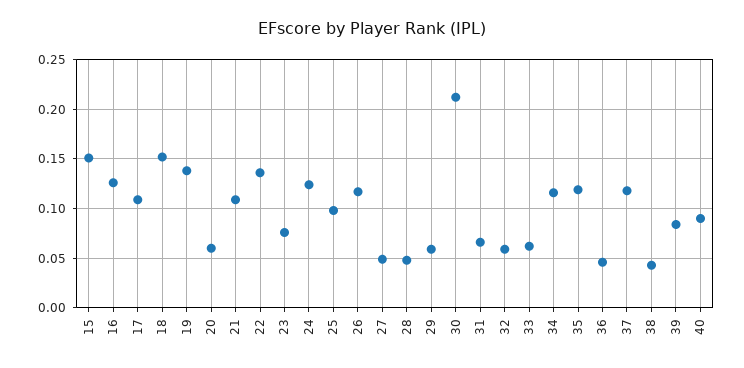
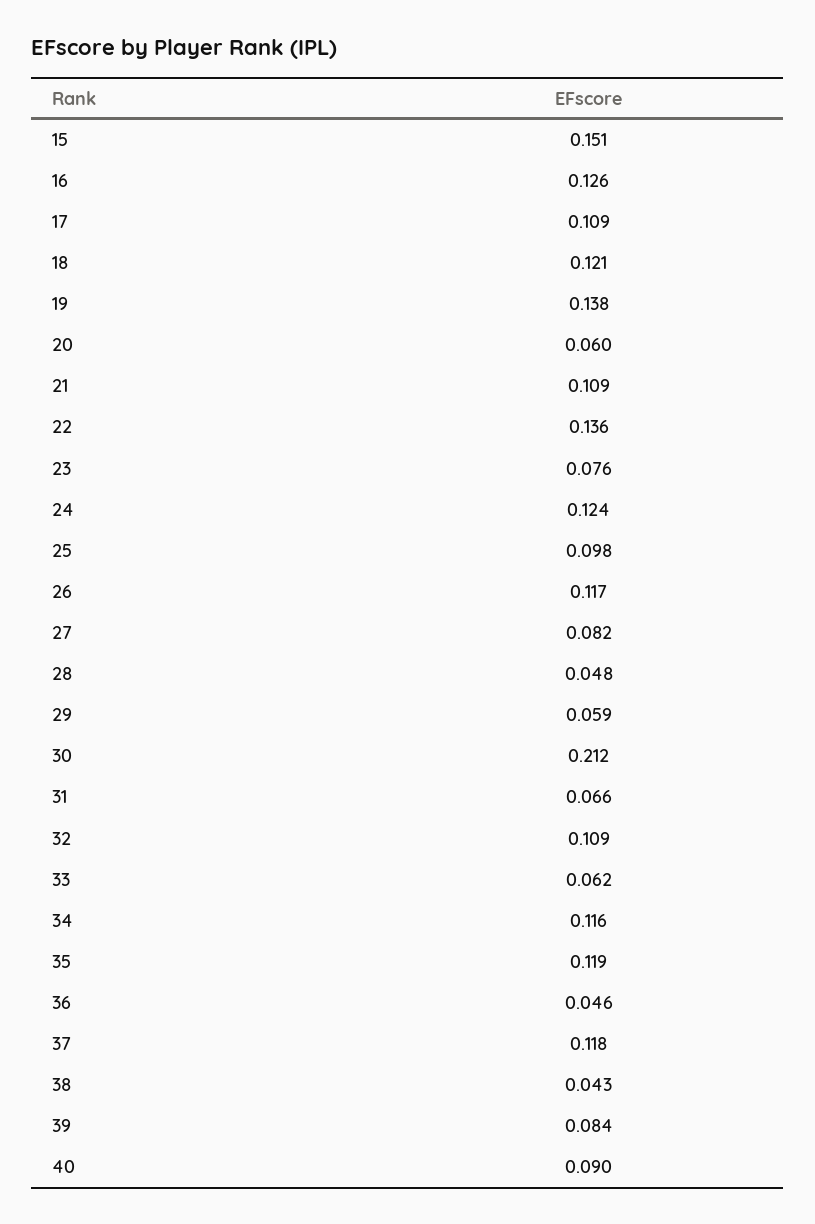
18: 0.15 -> 0.121
27: 0.05 -> 0.082
32: 0.06 -> 0.109

